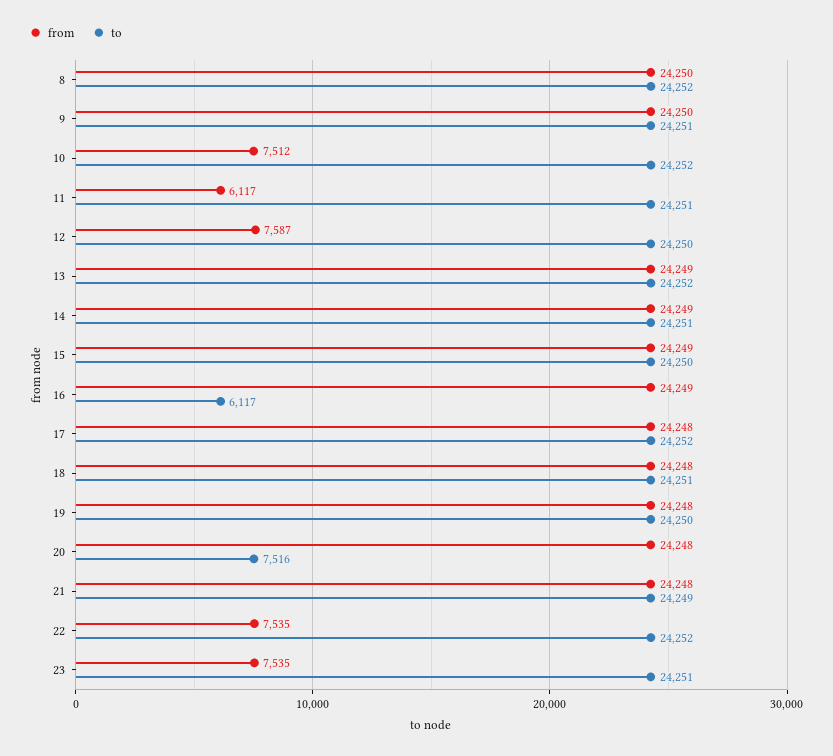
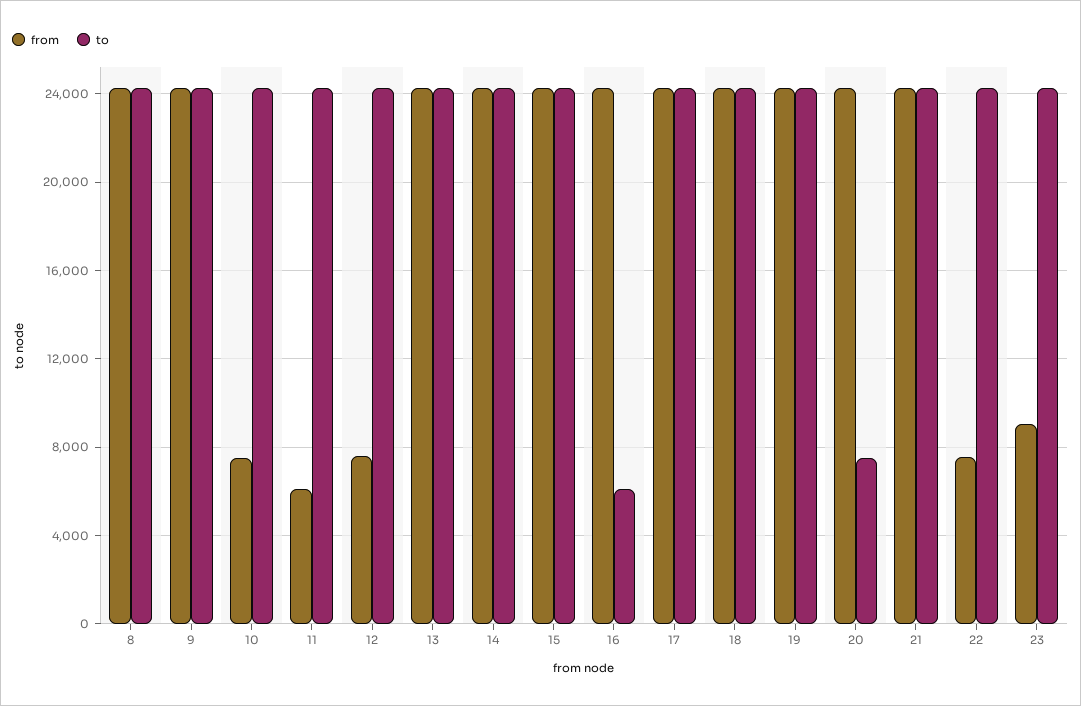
from, 23: 7535 -> 9000

